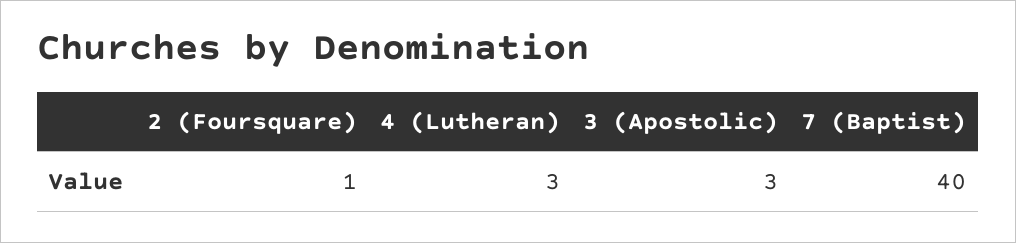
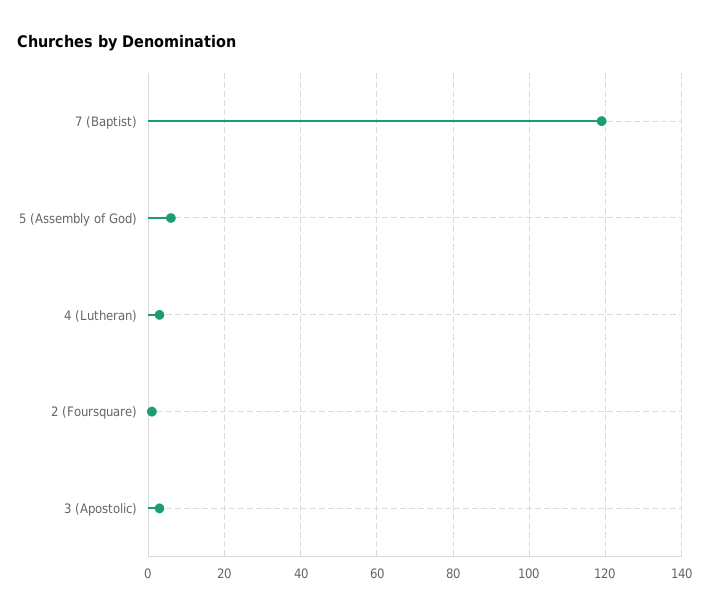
7 (Baptist): 40 -> 120
5 (Assembly of God): none -> 5

